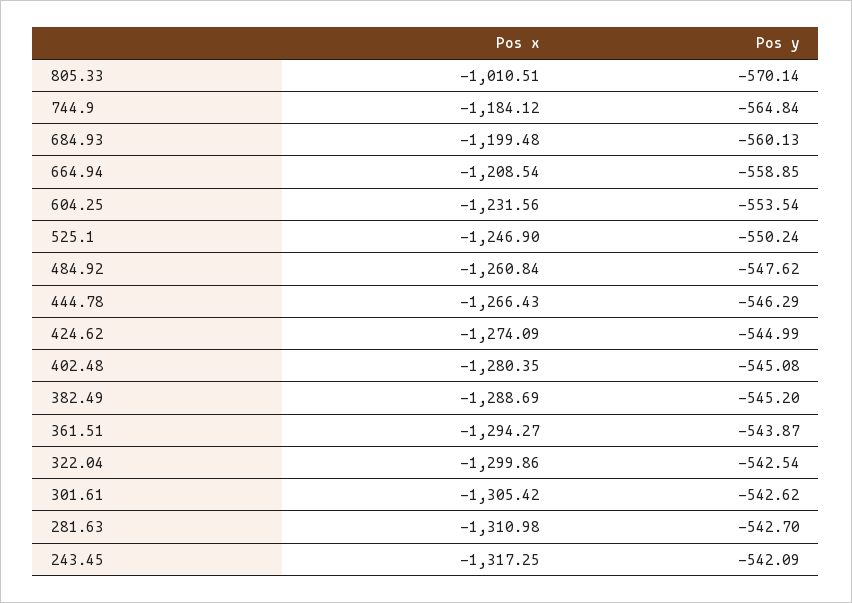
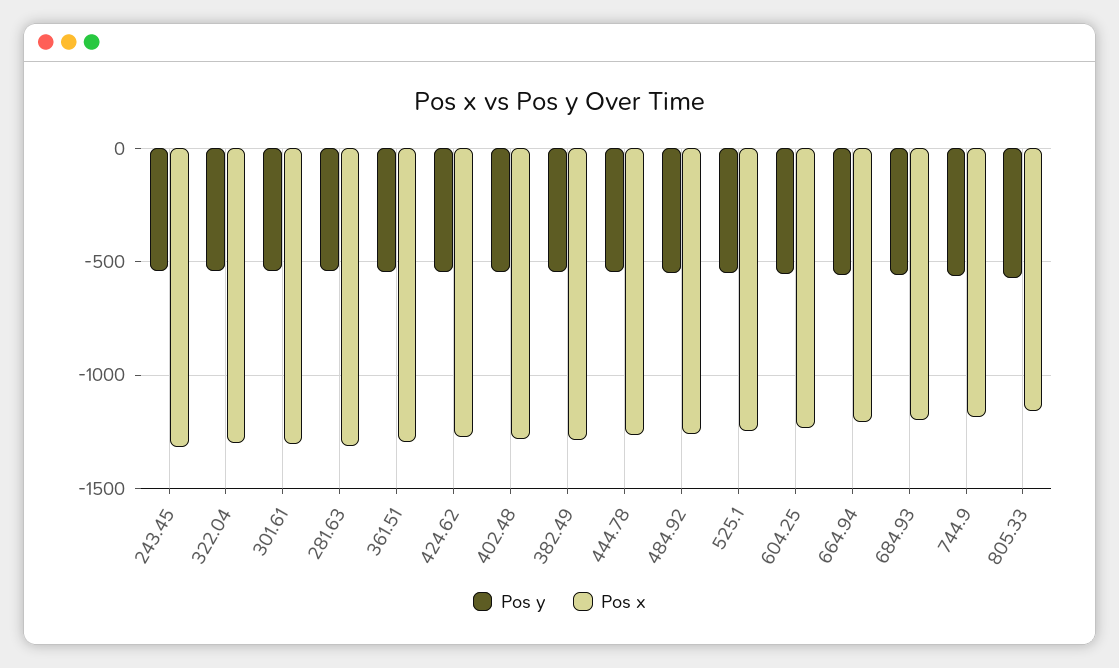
Pos x, 805.33: -1010.51 -> -1150

